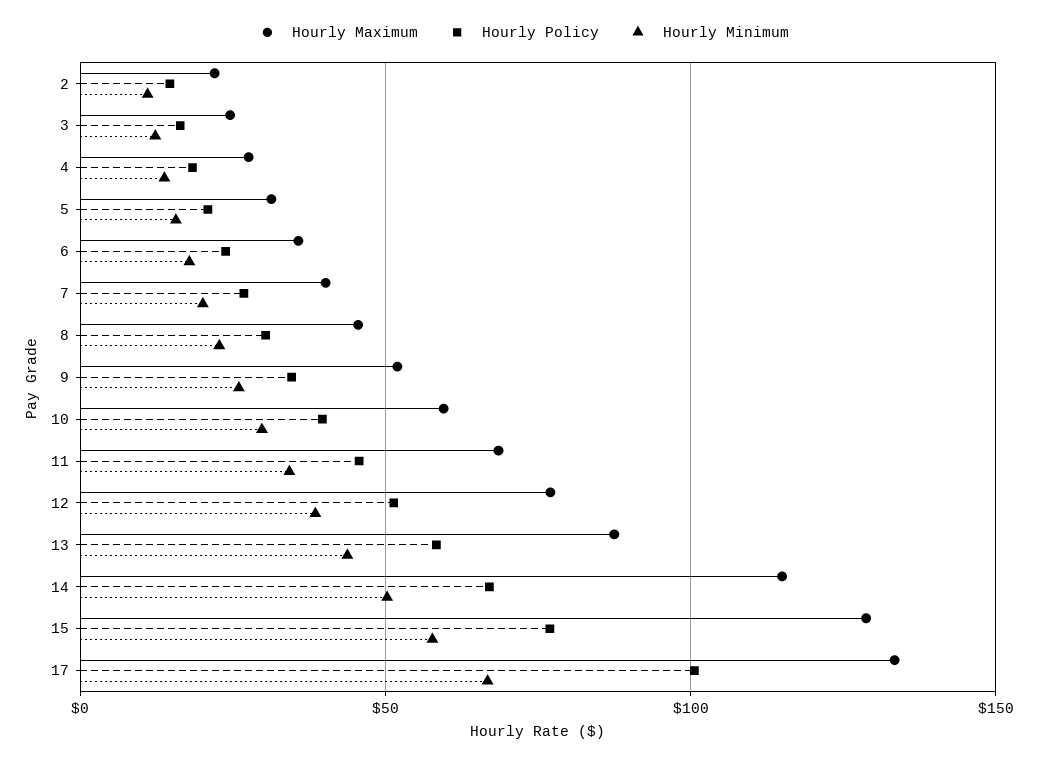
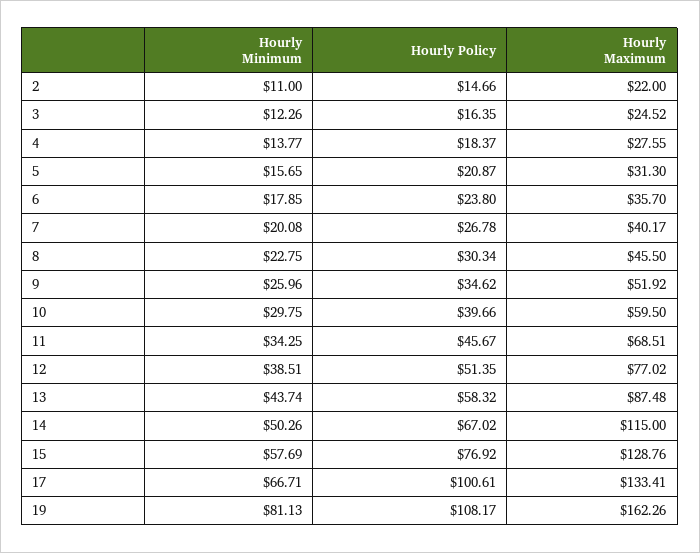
Hourly Minimum, 19: none -> 81.13
Hourly Policy, 19: none -> 108.17
Hourly Maximum, 19: none -> 162.26

